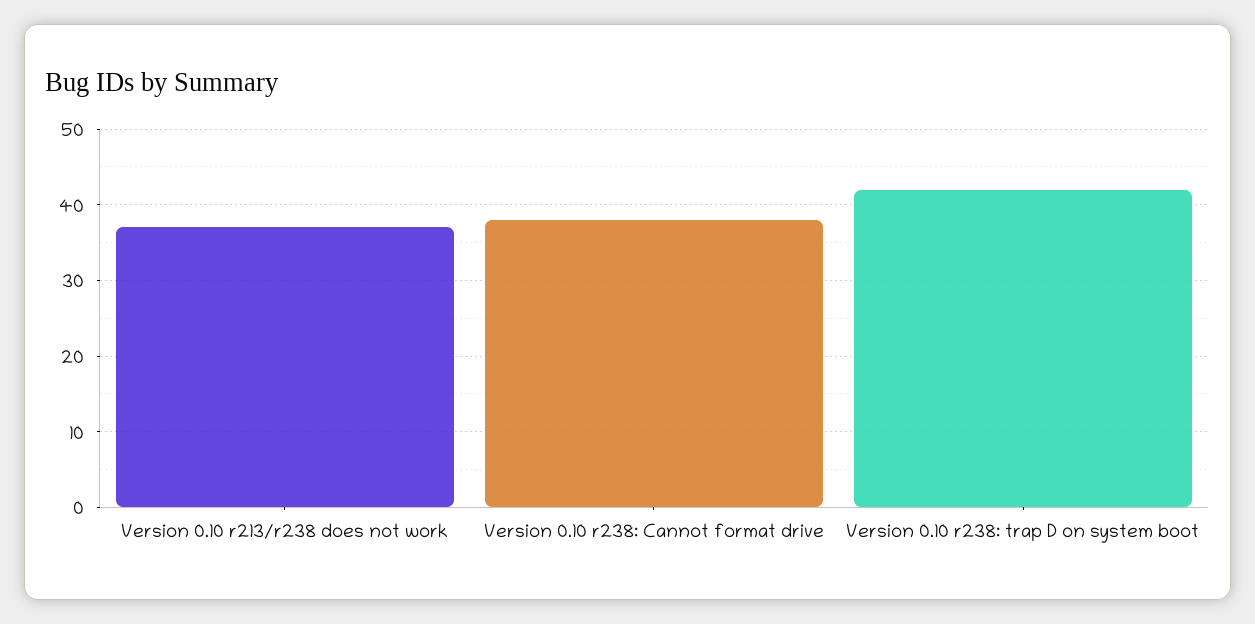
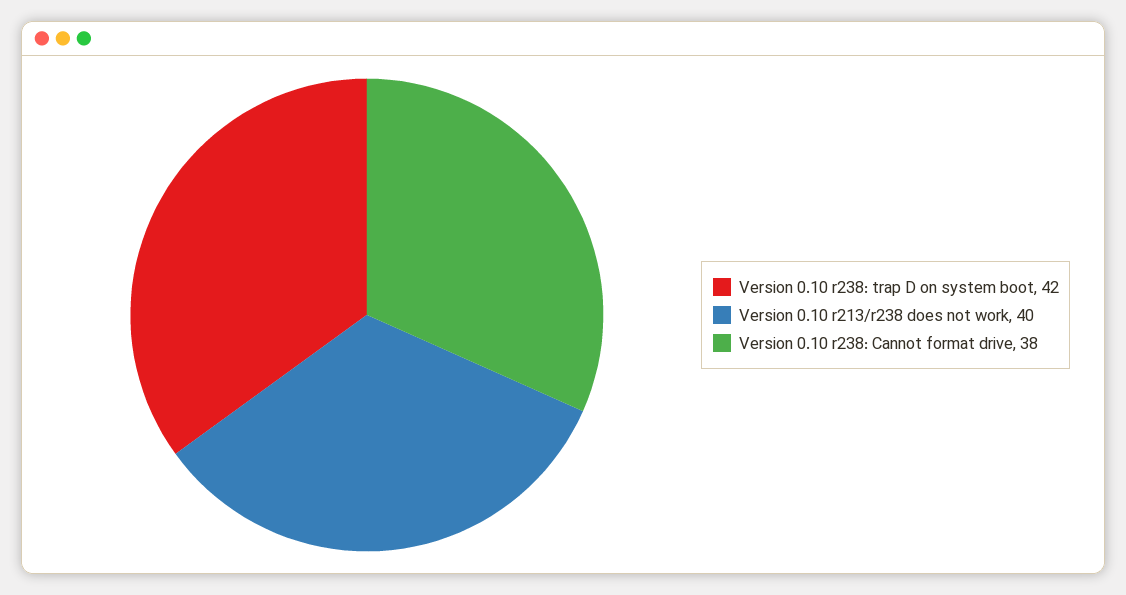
Version 0.10 r213/r238 does not work: 37 -> 40

